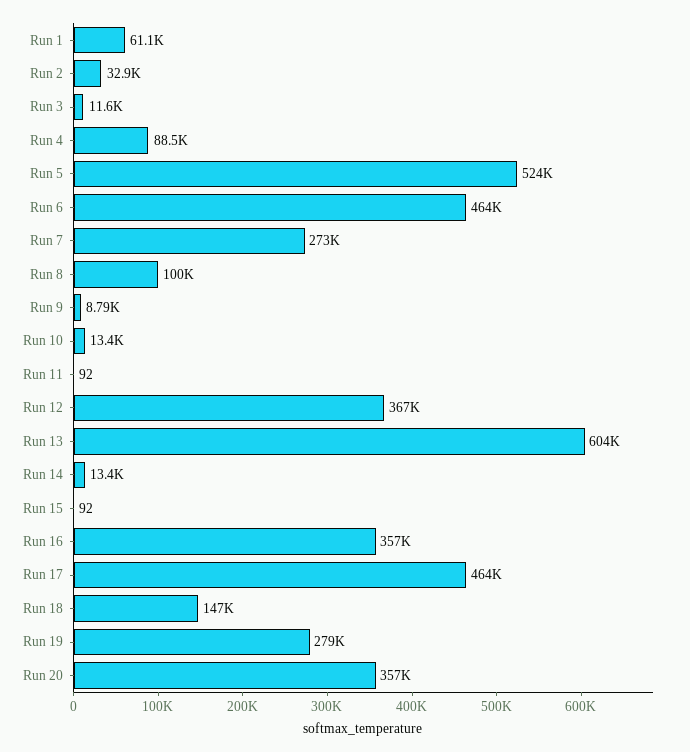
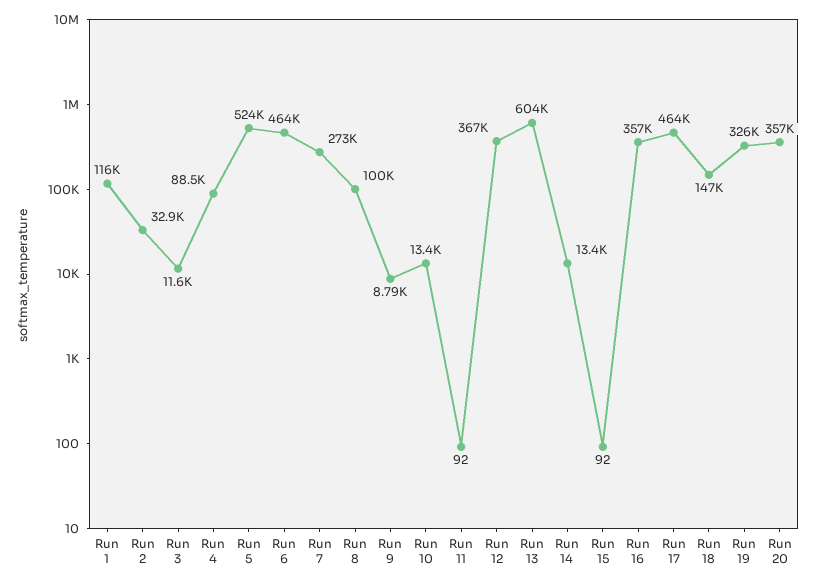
Run 1: 61100 -> 116000
Run 19: 279000 -> 326000

